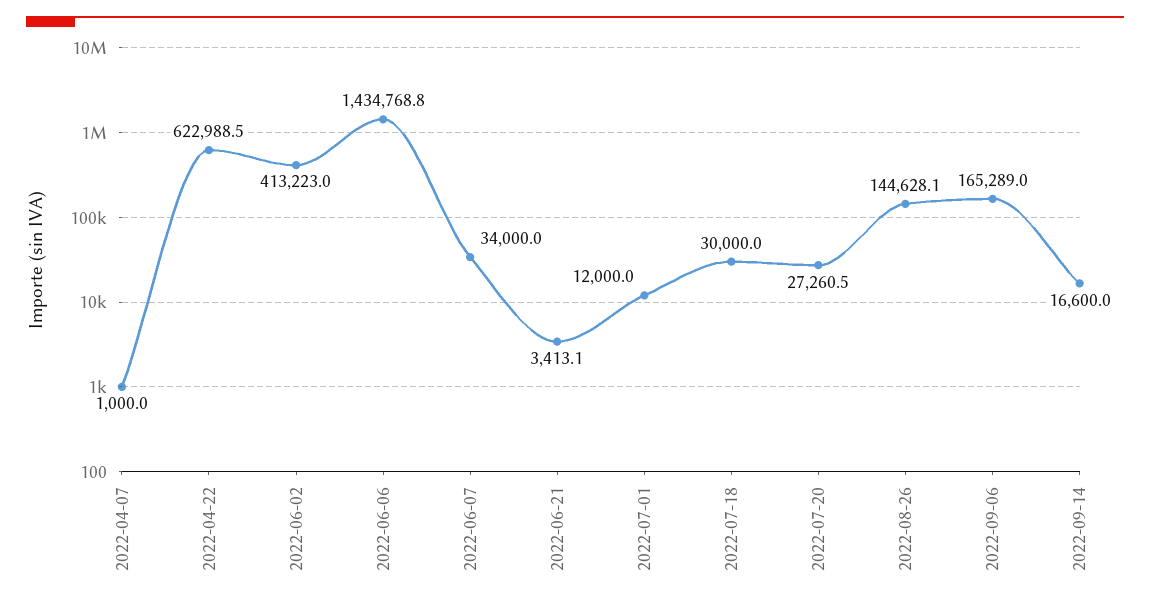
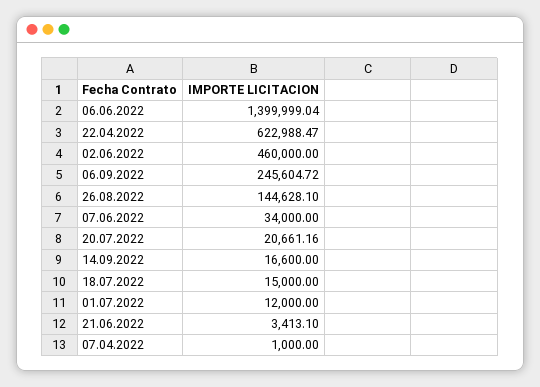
2022-06-02: 413223 -> 460000
2022-06-06: 1434768.8 -> 1399999.04
2022-07-18: 30000 -> 15000
2022-07-20: 27260.5 -> 20661.16
2022-09-06: 165289 -> 245604.72

